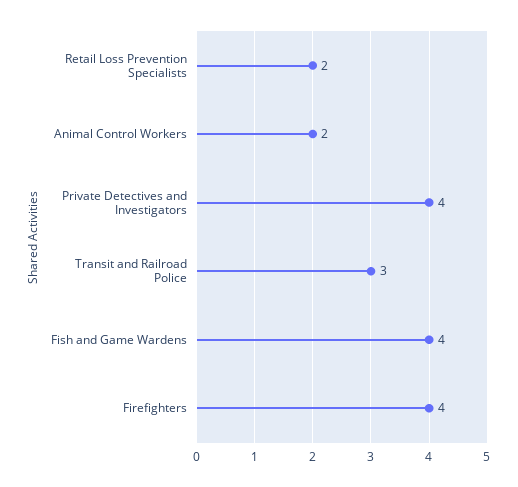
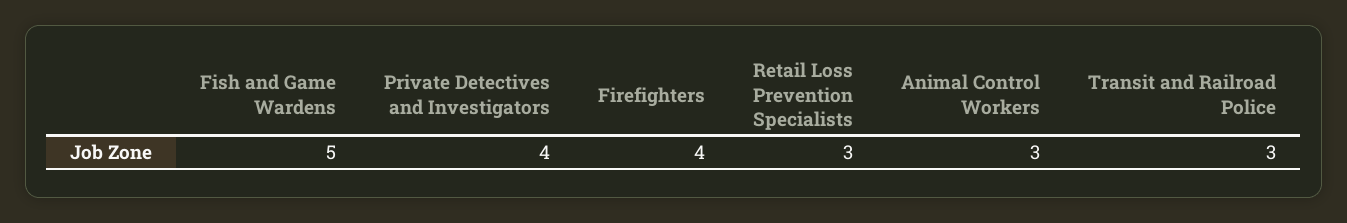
Retail Loss Prevention Specialists: 2 -> 3
Animal Control Workers: 2 -> 3
Fish and Game Wardens: 4 -> 5

